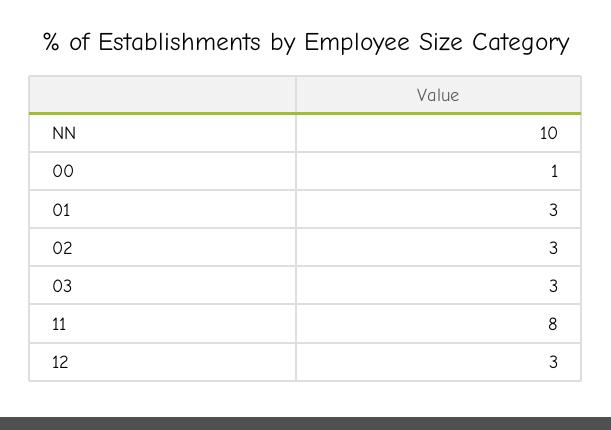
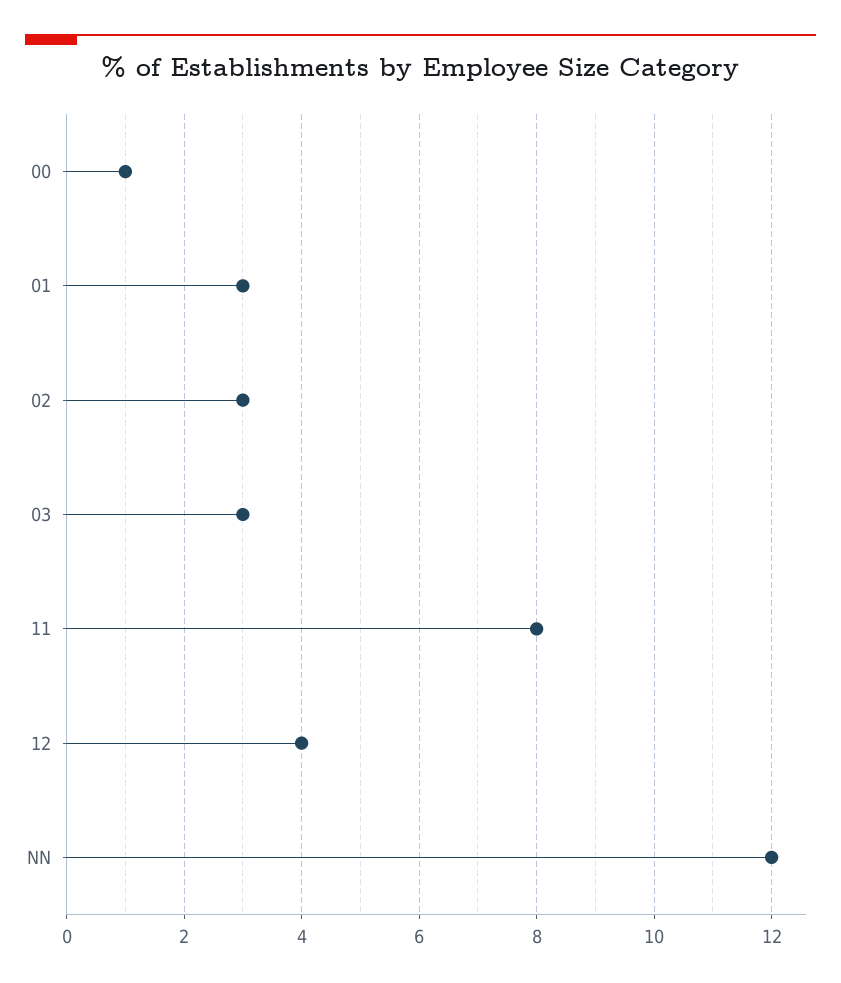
NN: 10 -> 12
12: 3 -> 4

